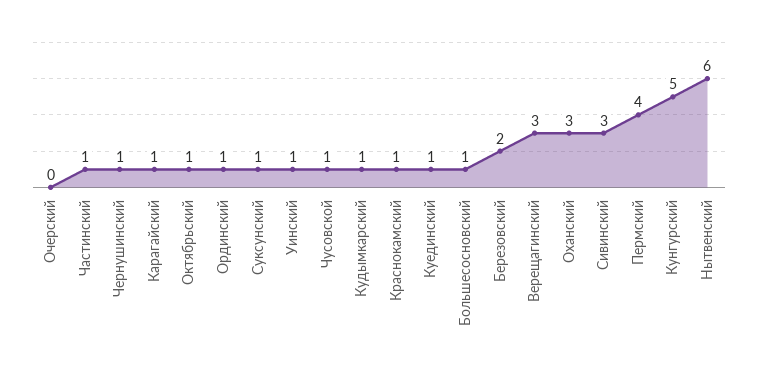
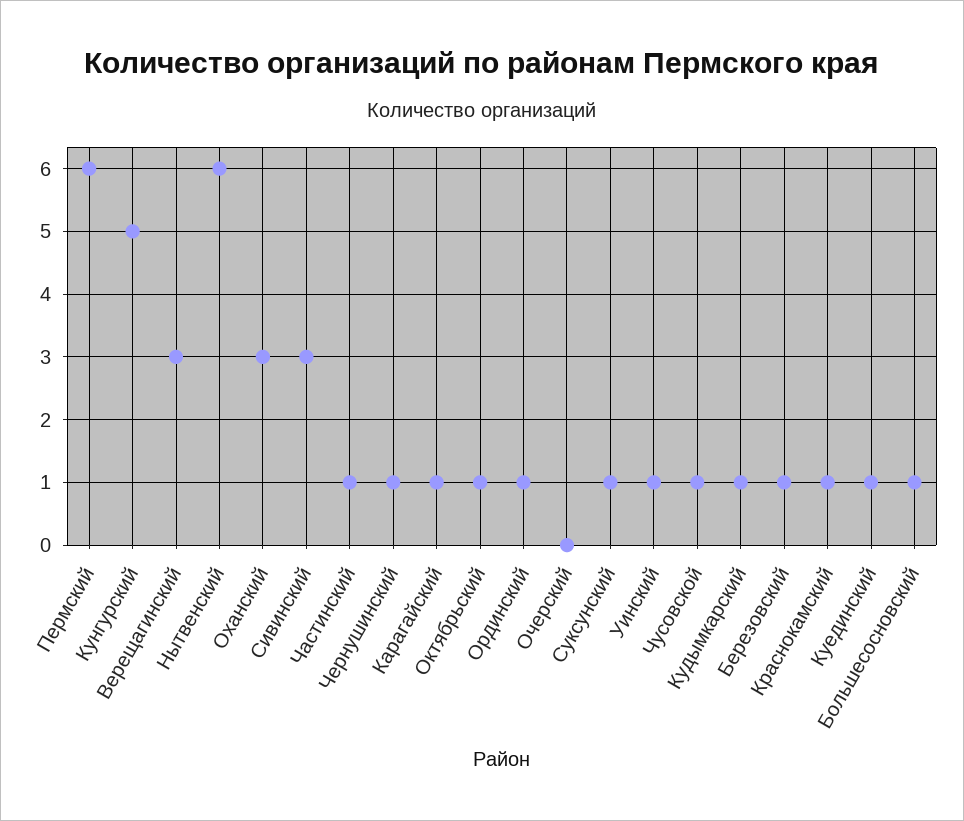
Березовский: 2 -> 1
Пермский: 4 -> 6

